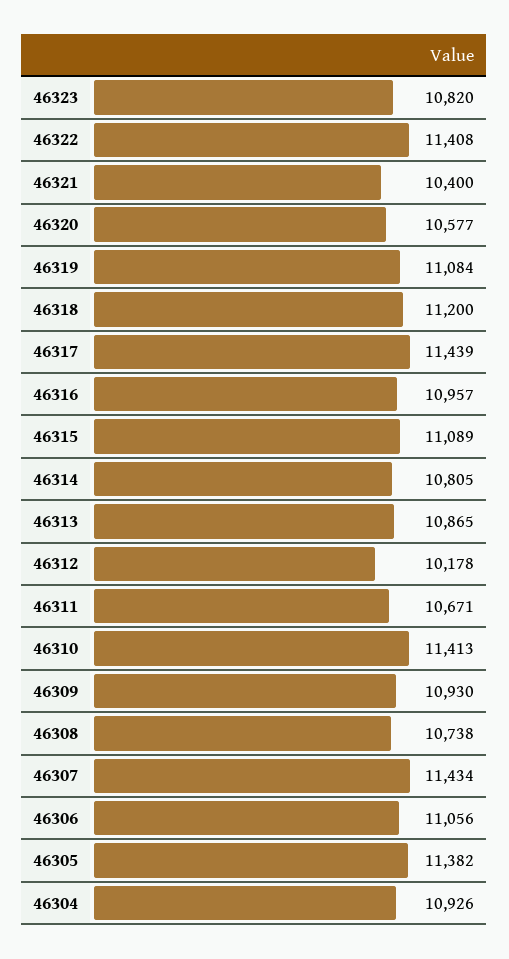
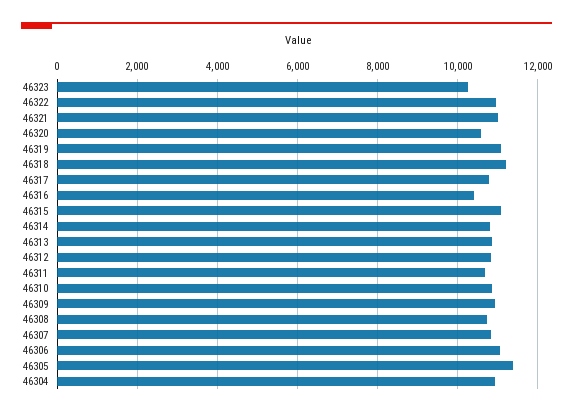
46323: 10820 -> 10200
46322: 11408 -> 11000
46321: 10400 -> 11000
46317: 11439 -> 10800
46316: 10957 -> 10400
46312: 10178 -> 10800
46310: 11413 -> 10800
46307: 11434 -> 10800

